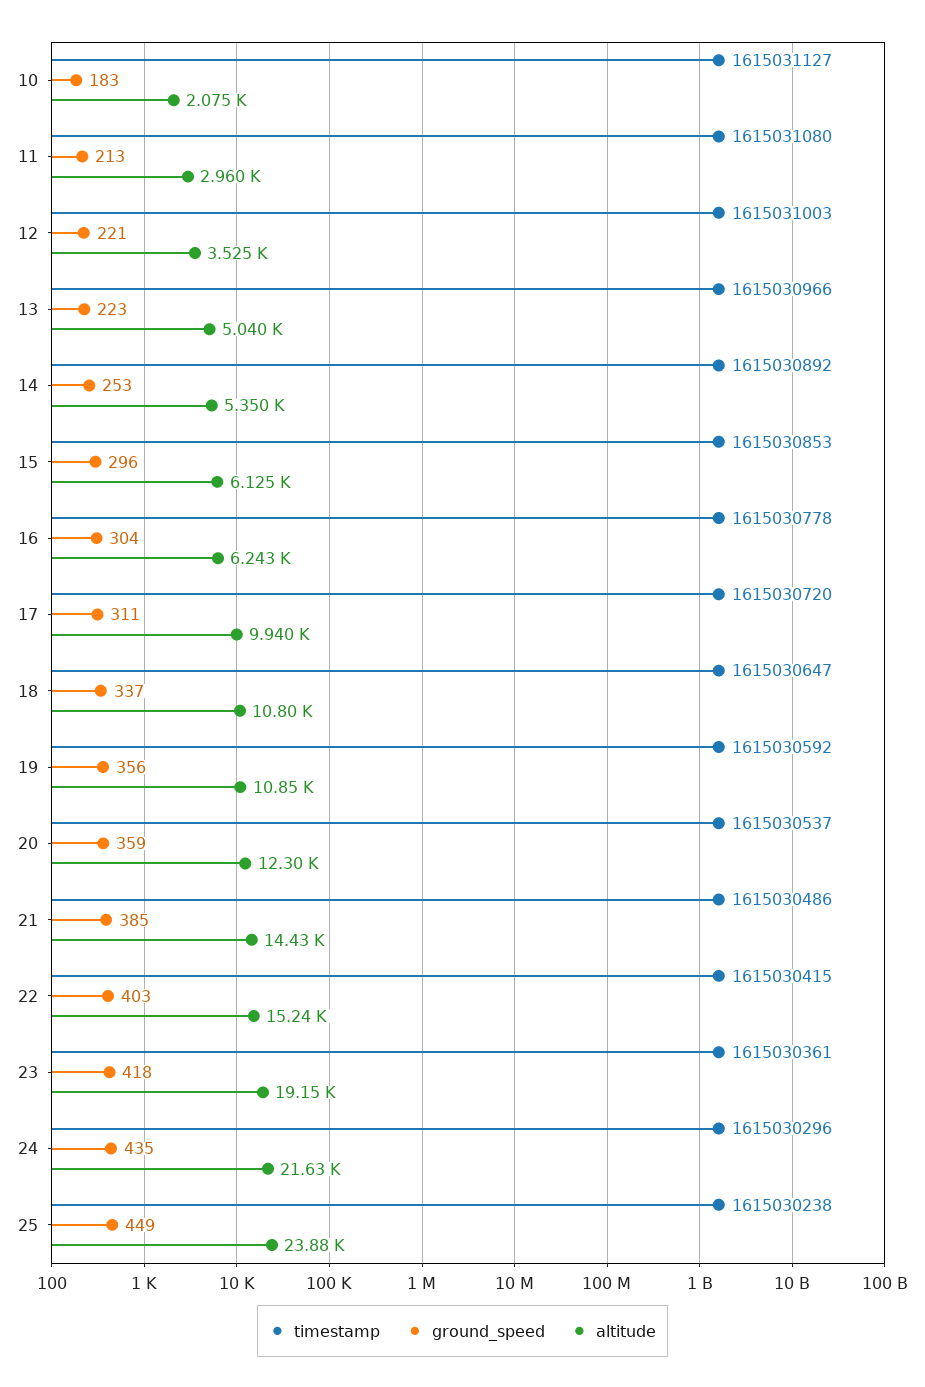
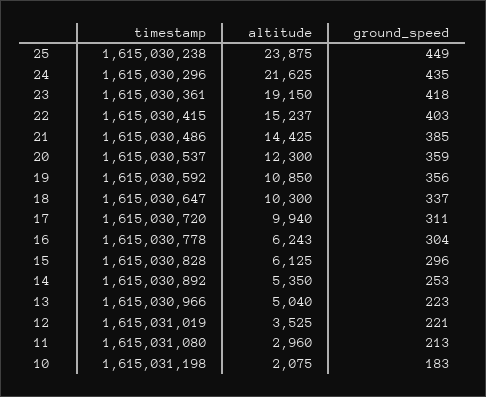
timestamp, 10: 1615031127 -> 1615031198
timestamp, 12: 1615031003 -> 1615031019
timestamp, 15: 1615030853 -> 1615030828
altitude, 18: 10800 -> 10300

